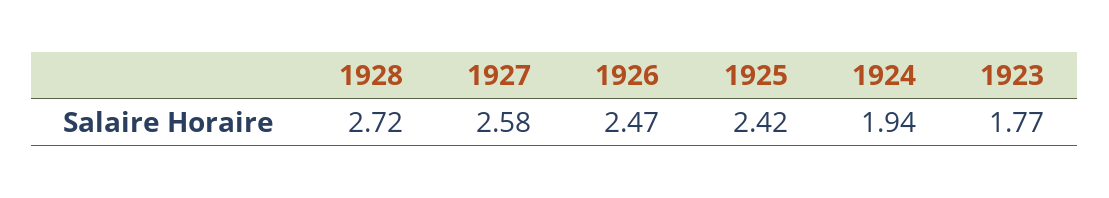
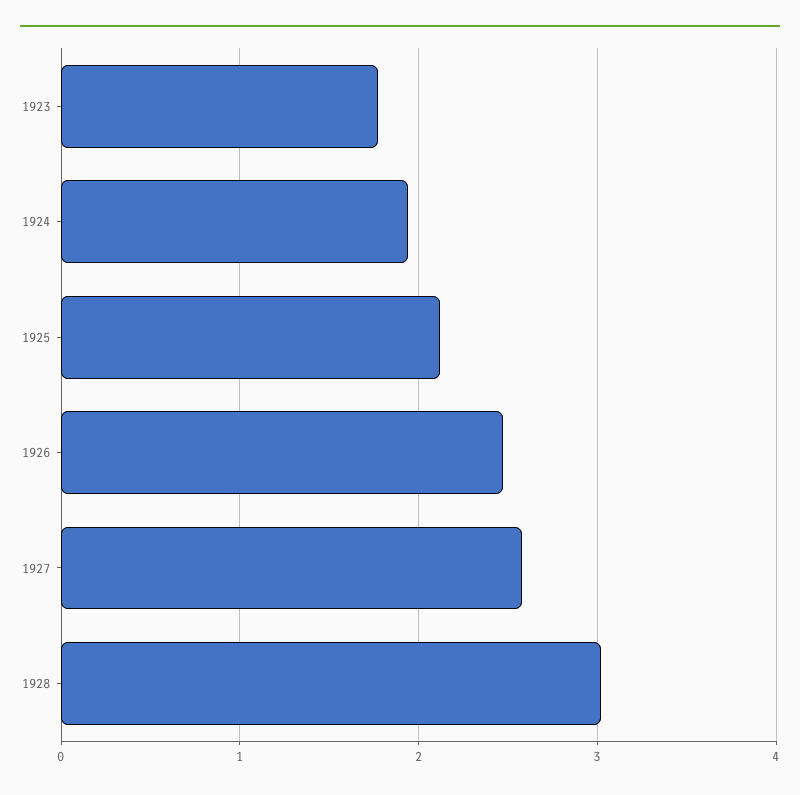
1928: 2.72 -> 3
1925: 2.42 -> 2.1

